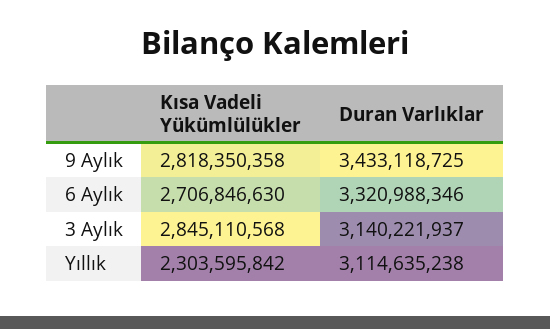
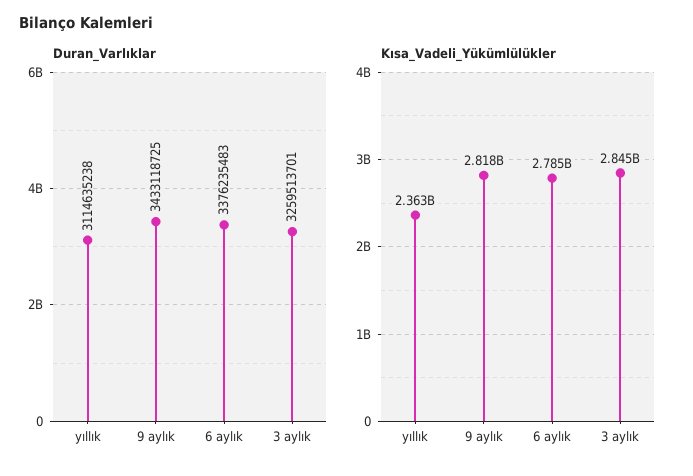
Kısa Vadeli Yükümlülükler, 6 Aylık: 2706846630 -> 2785000000
Duran Varlıklar, 6 Aylık: 3320988346 -> 3376235483
Duran Varlıklar, 3 Aylık: 3140221937 -> 3259513701
Kısa Vadeli Yükümlülükler, Yıllık: 2303595842 -> 2363000000

